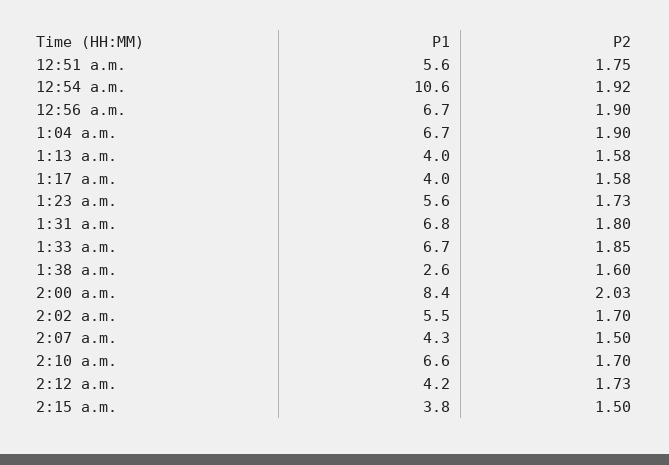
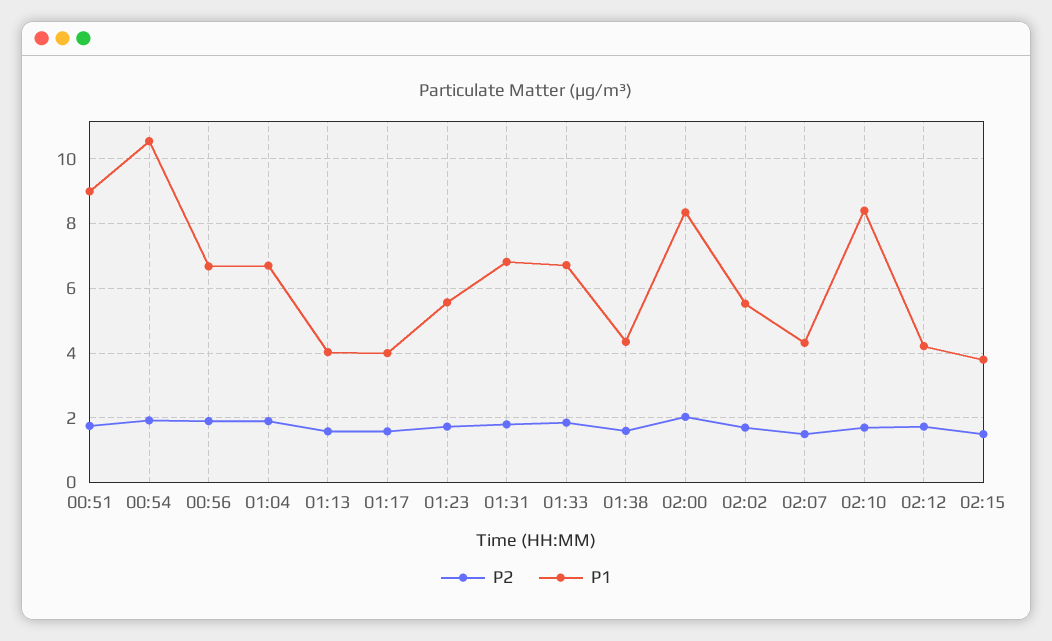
P1, 12:51 a.m.: 5.6 -> 9
P1, 1:38 a.m.: 2.6 -> 4.4
P1, 2:10 a.m.: 6.6 -> 8.4

